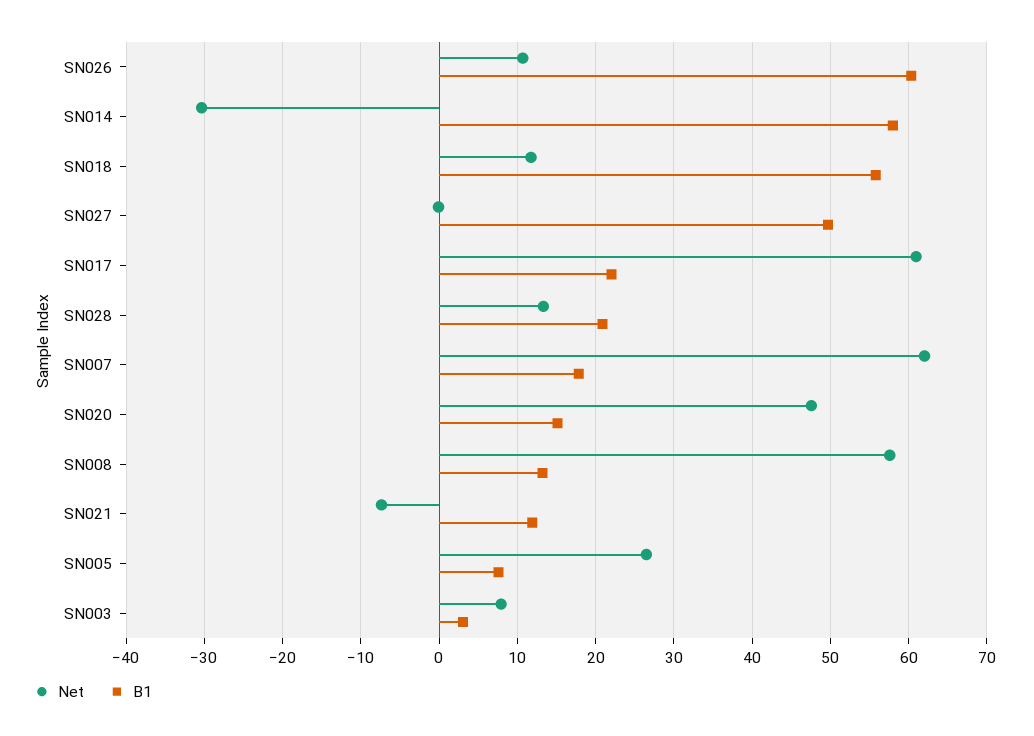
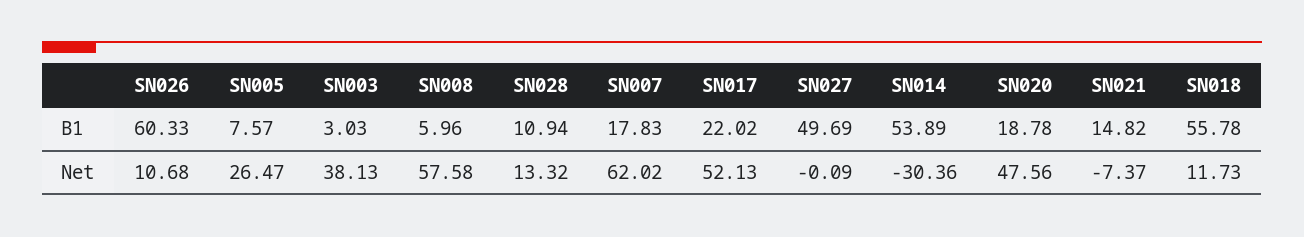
B1, SN014: 58 -> 53.89
Net, SN017: 61 -> 52.13
B1, SN028: 21 -> 10.94
B1, SN020: 15 -> 18.78
B1, SN008: 13 -> 5.96
B1, SN021: 12 -> 14.82
Net, SN003: 8 -> 38.13

